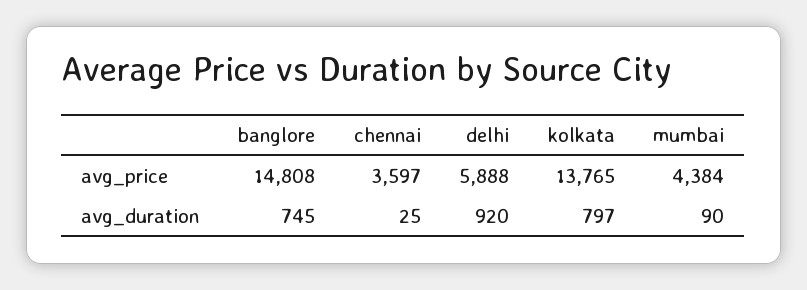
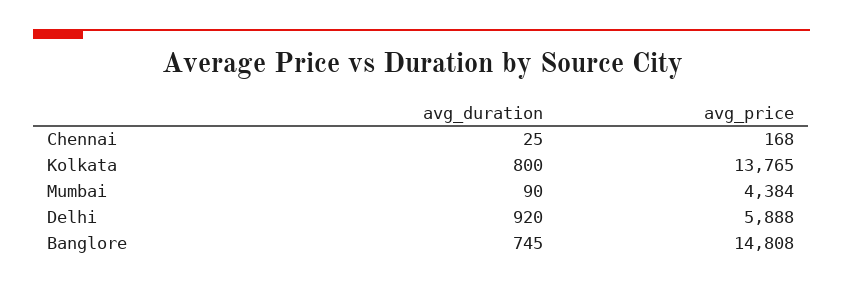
chennai, avg_price: 3597 -> 168
kolkata, avg_duration: 797 -> 800

